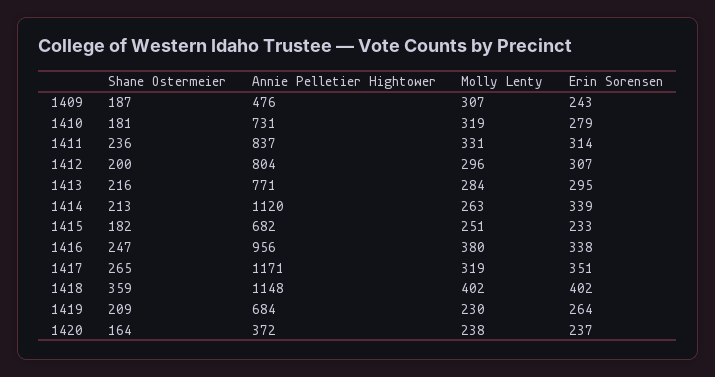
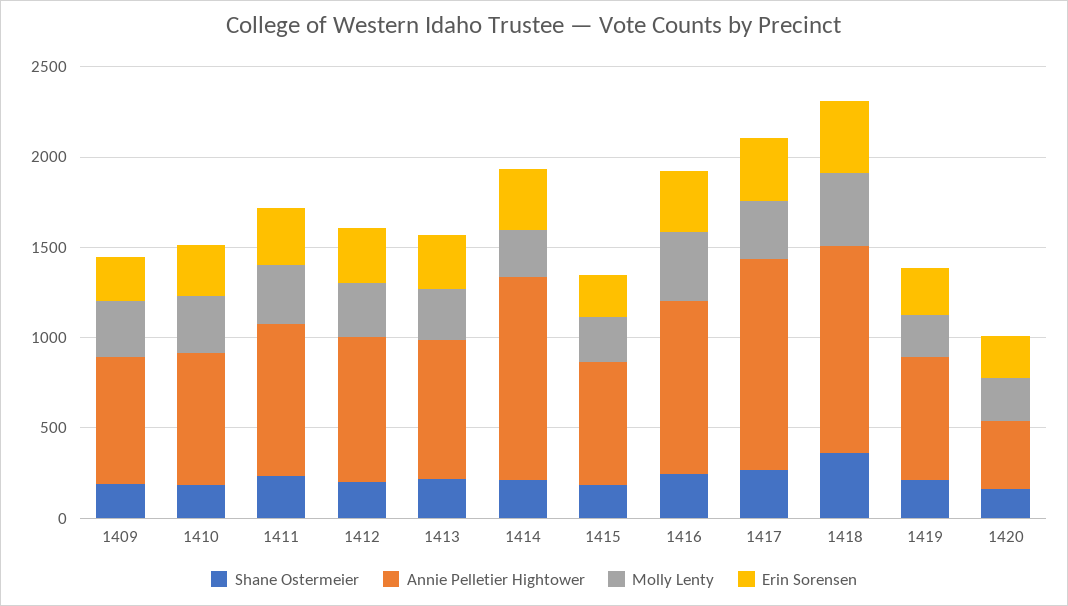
Annie Pelletier Hightower, 1409: 476 -> 700

